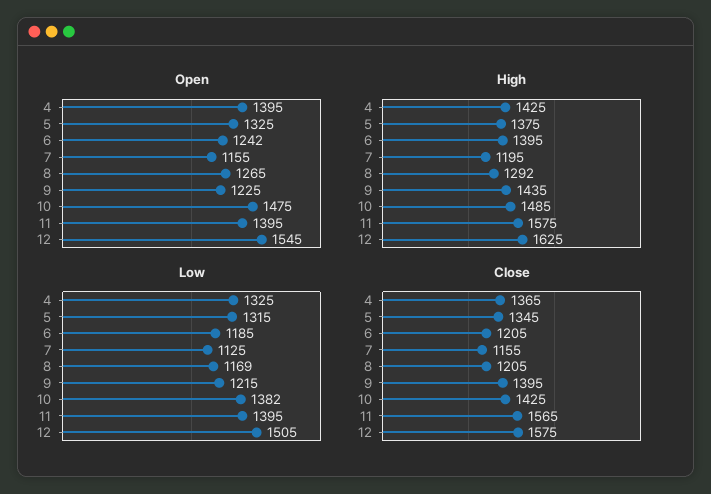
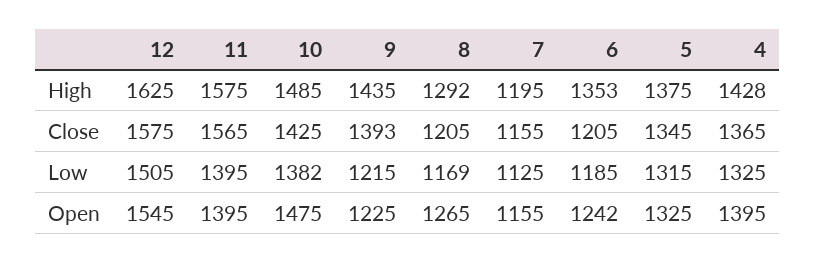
High, 4: 1425 -> 1428
High, 6: 1395 -> 1353
Close, 9: 1395 -> 1393

